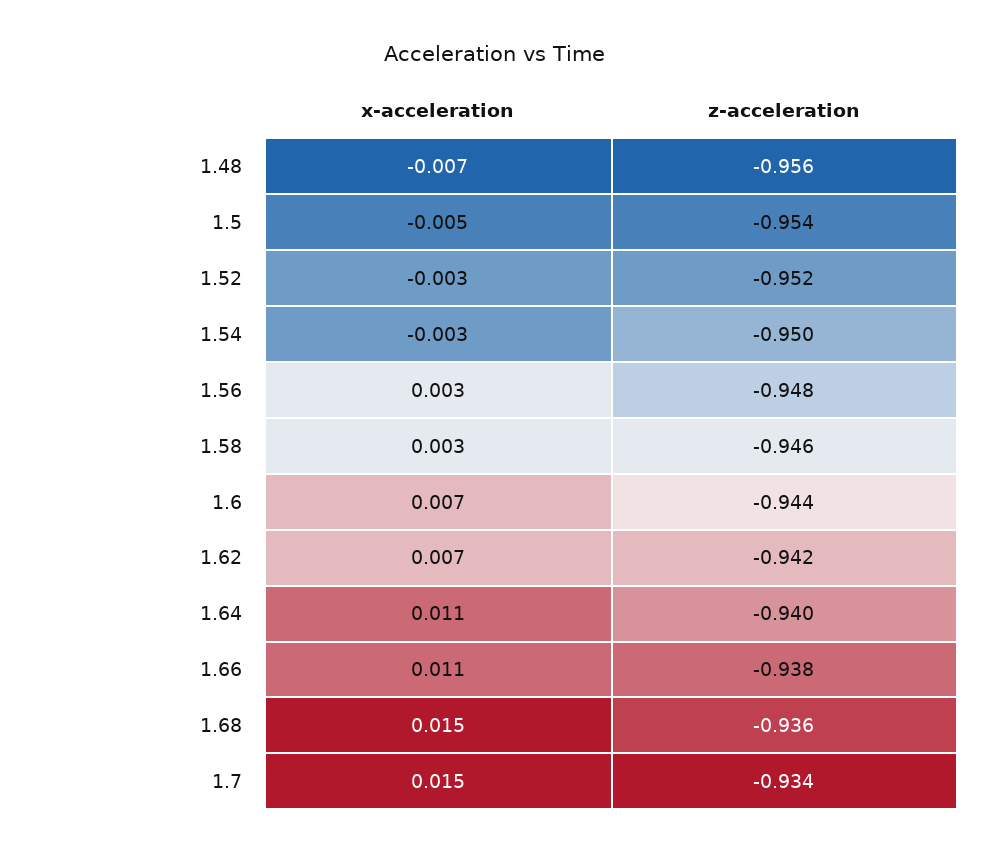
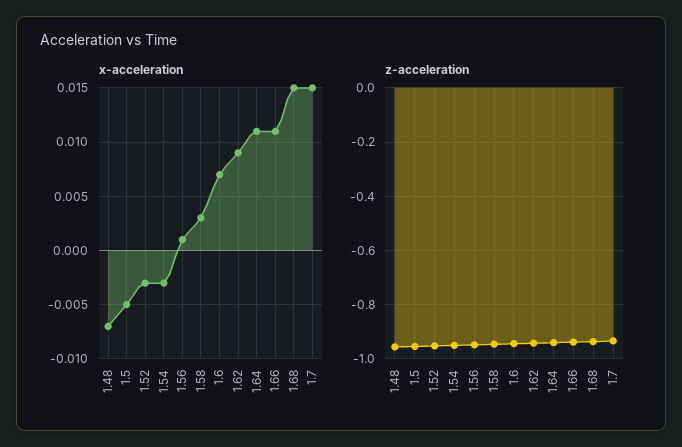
x-acceleration, 1.56: 0.003 -> 0.001
x-acceleration, 1.62: 0.007 -> 0.009

